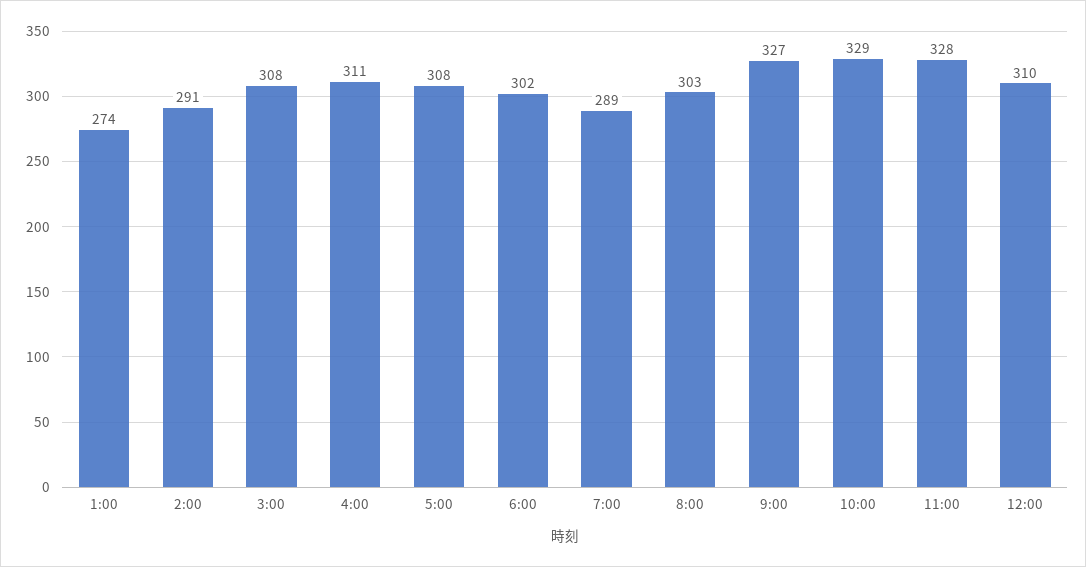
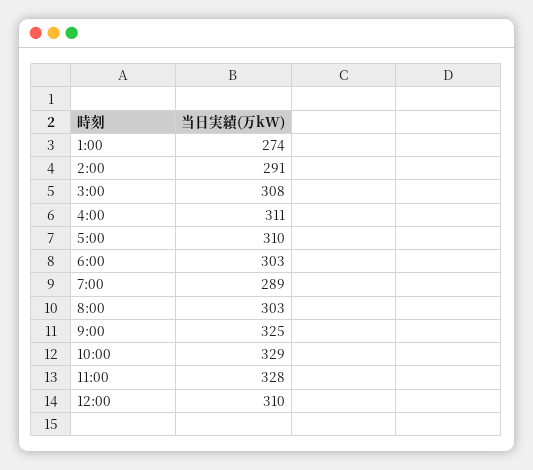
5:00: 308 -> 310
6:00: 302 -> 303
9:00: 327 -> 325

